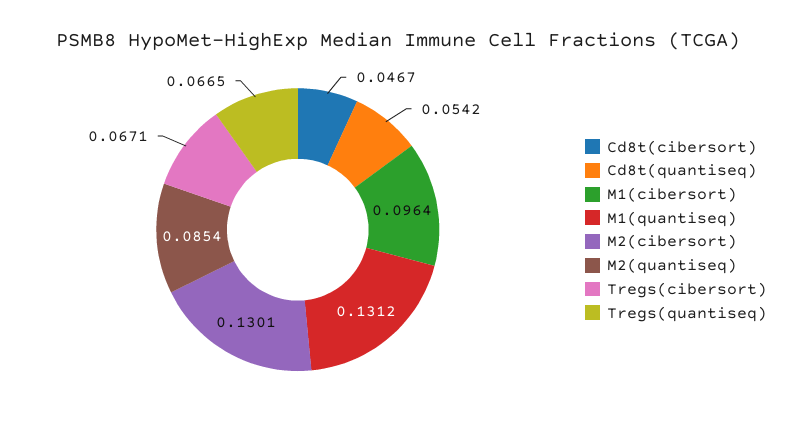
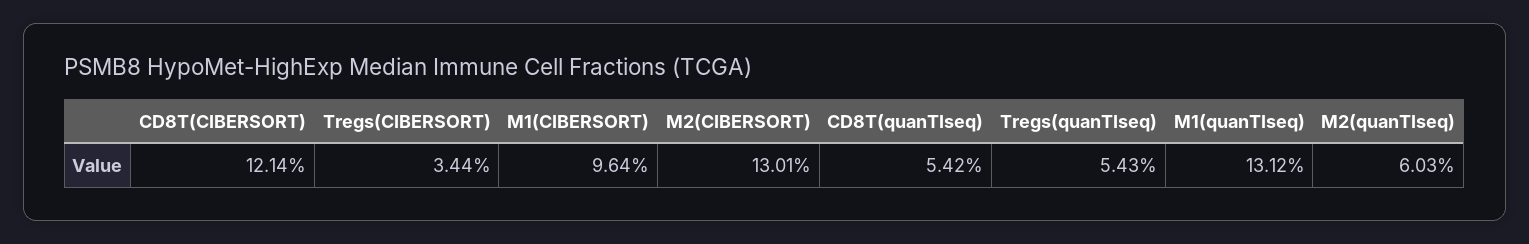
Cd8t(cibersort): 0.0467 -> 0.1214
M2(quantiseq): 0.0854 -> 0.0603
Tregs(cibersort): 0.0671 -> 0.0344
Tregs(quantiseq): 0.0665 -> 0.0543

